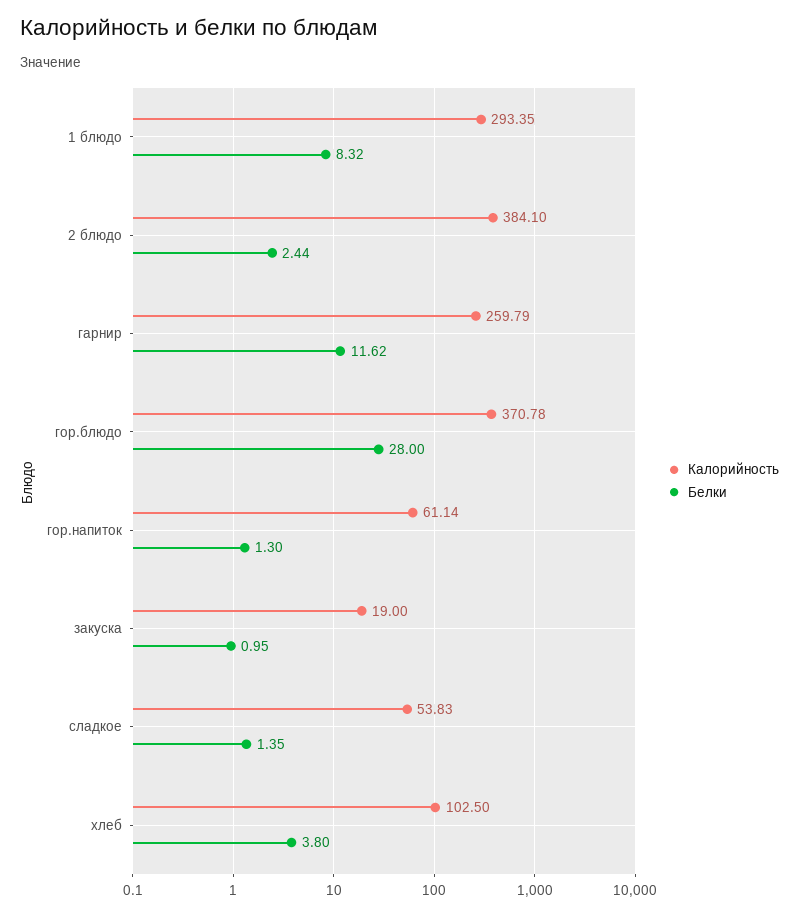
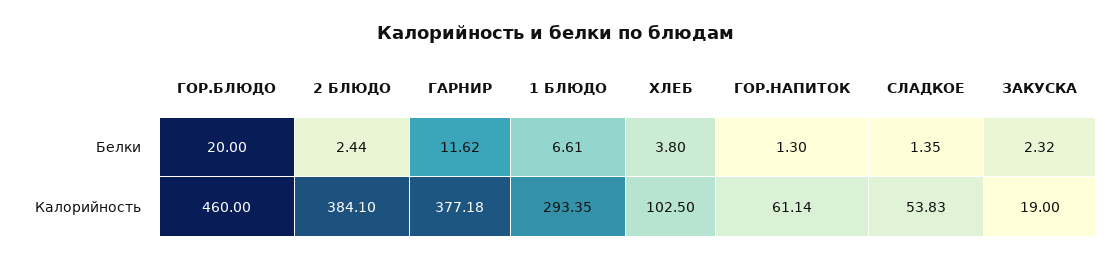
Белки, 1 блюдо: 8.32 -> 6.61
Калорийность, гарнир: 259.79 -> 377.18
Калорийность, гор.блюдо: 370.78 -> 460
Белки, гор.блюдо: 28 -> 20
Белки, закуска: 0.95 -> 2.32

